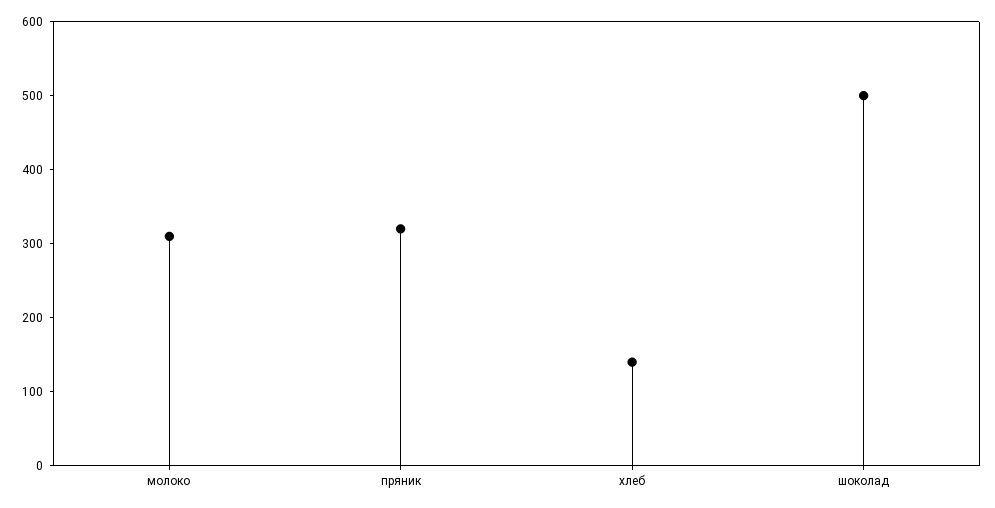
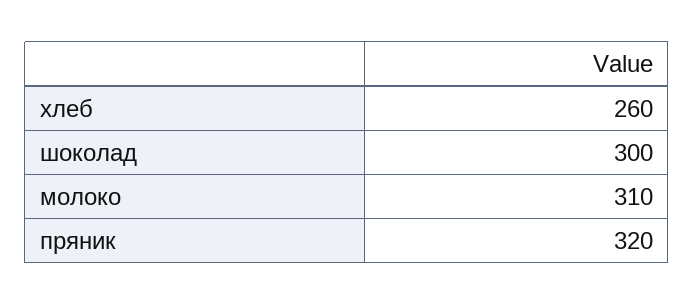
хлеб: 140 -> 260
шоколад: 500 -> 300

